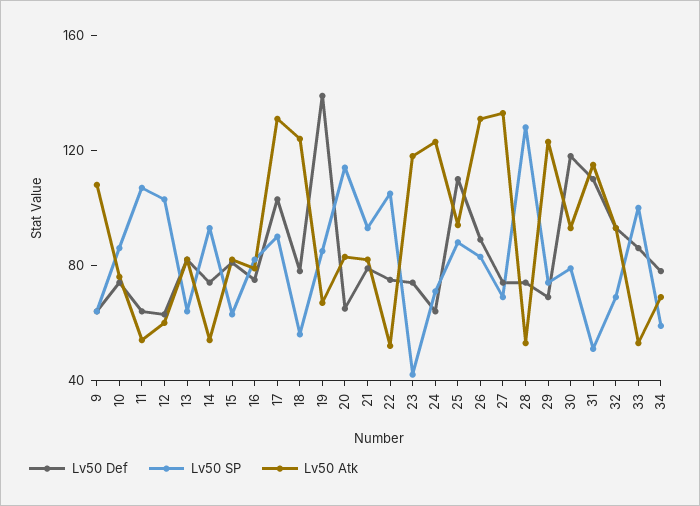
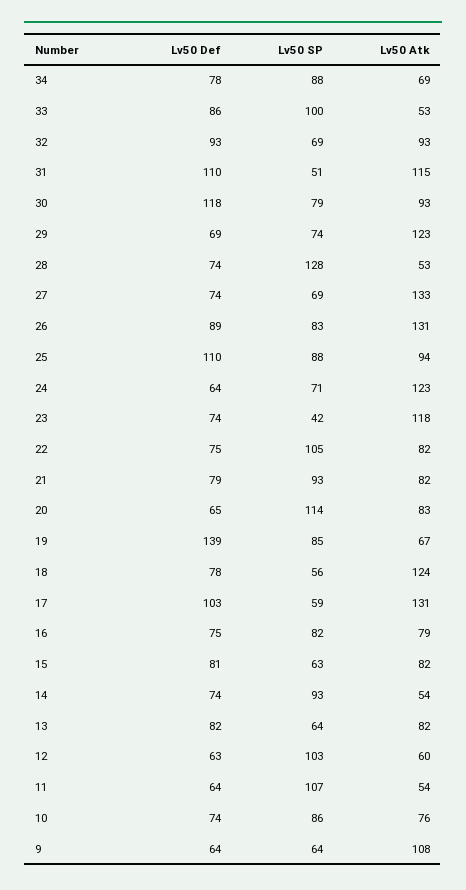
Lv50 SP, 17: 90 -> 59
Lv50 Atk, 22: 50 -> 82
Lv50 SP, 34: 60 -> 88

